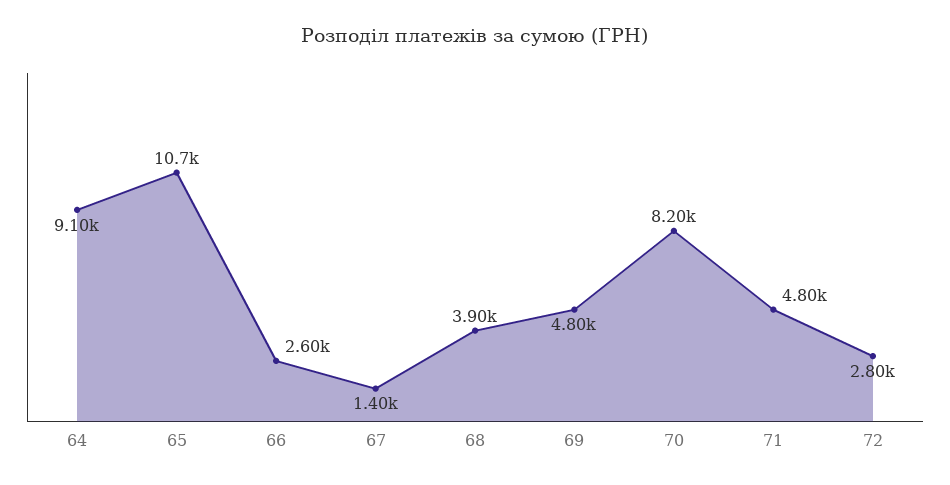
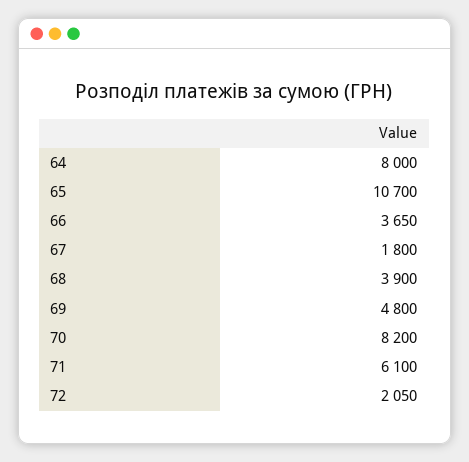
64: 9100 -> 8000
66: 2600 -> 3650
67: 1400 -> 1800
71: 4800 -> 6100
72: 2800 -> 2050

